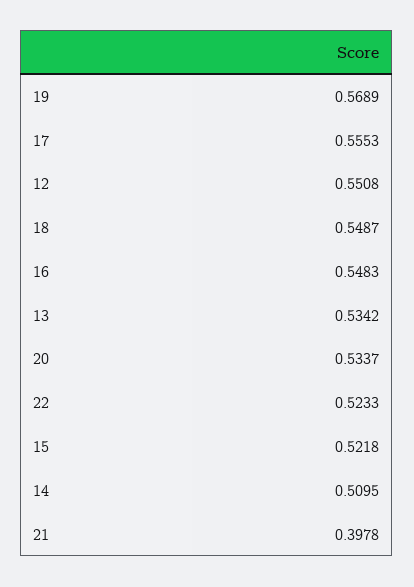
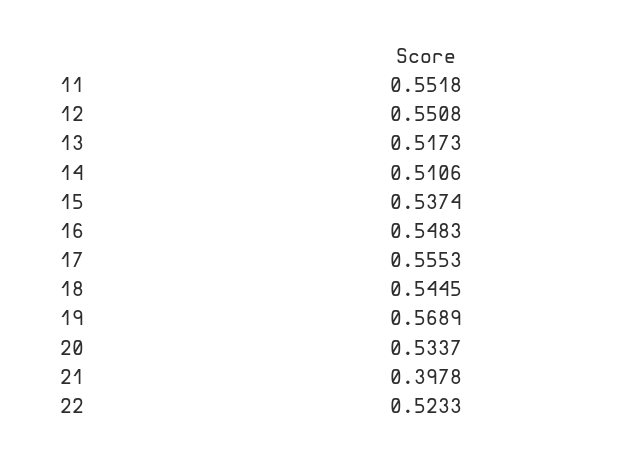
18: 0.5487 -> 0.5445
13: 0.5342 -> 0.5173
15: 0.5218 -> 0.5374
14: 0.5095 -> 0.5106
11: none -> 0.5518

